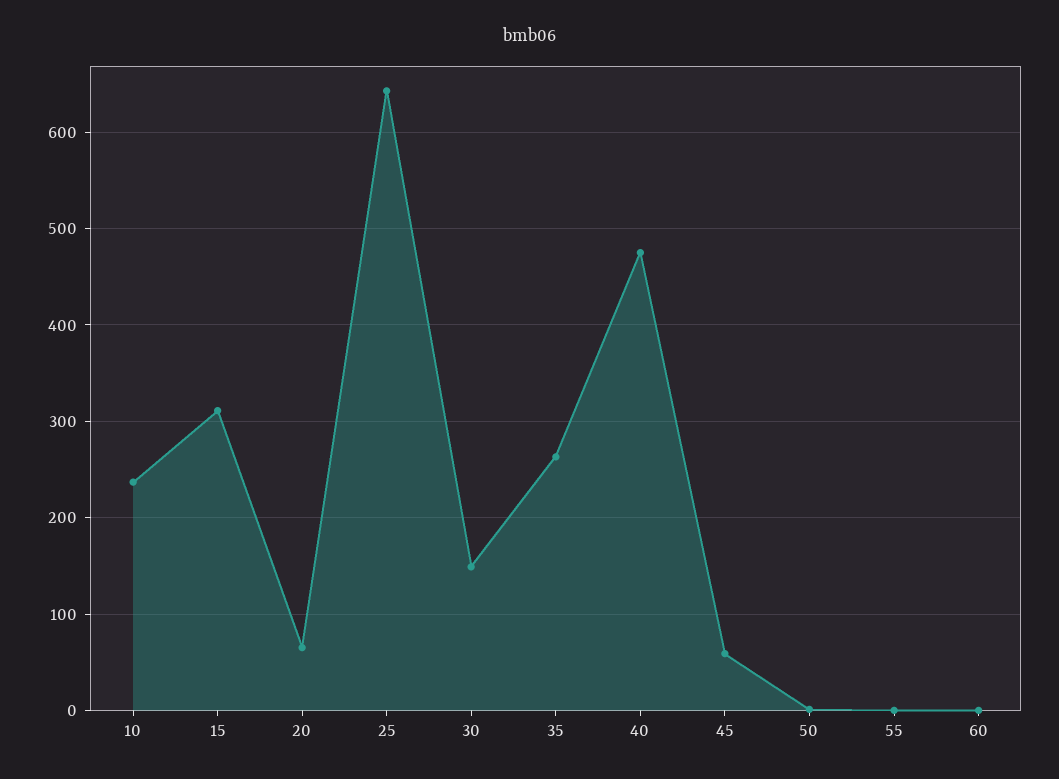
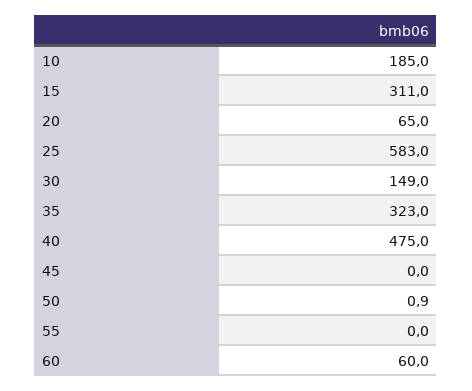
10: 240 -> 185
25: 640 -> 583
35: 260 -> 323
45: 60 -> 0
60: 0 -> 60

